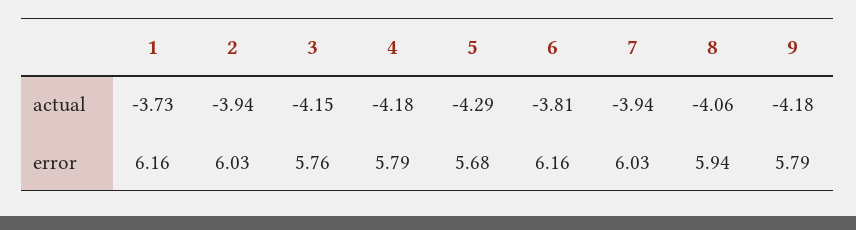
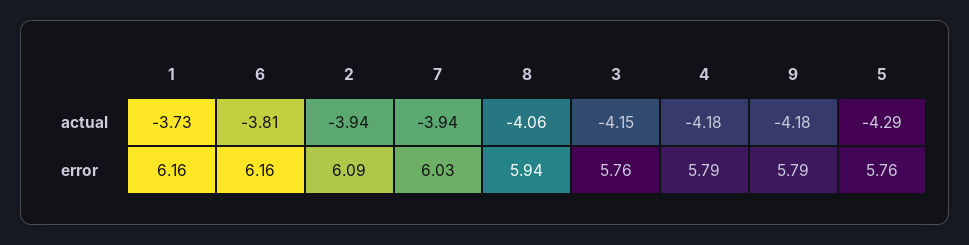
2, error: 6.03 -> 6.09
5, error: 5.68 -> 5.76

